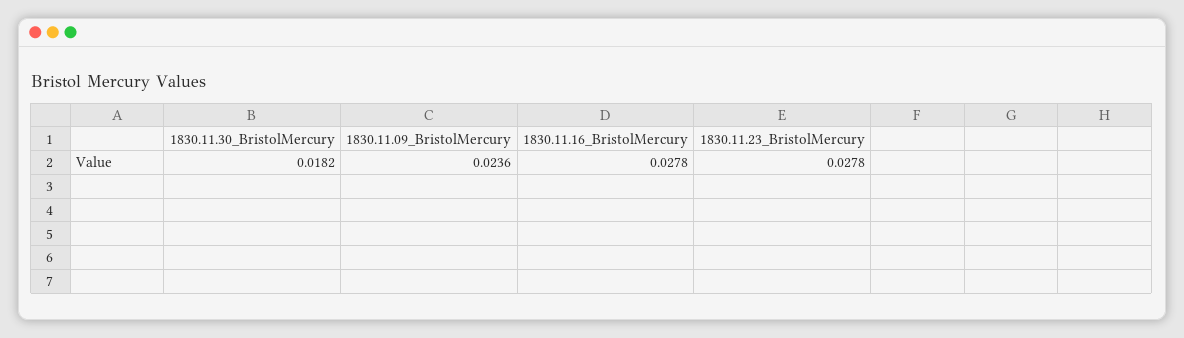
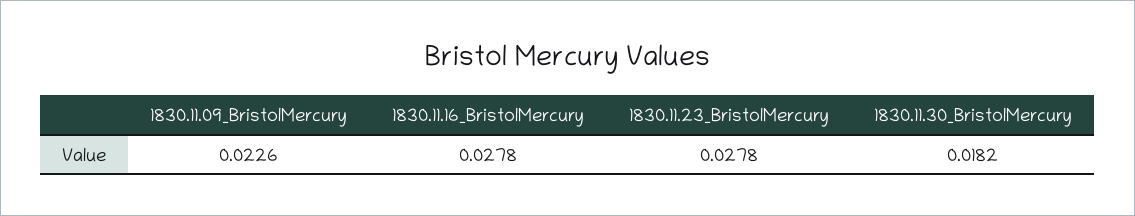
1830.11.09_BristolMercury: 0.0236 -> 0.0226

